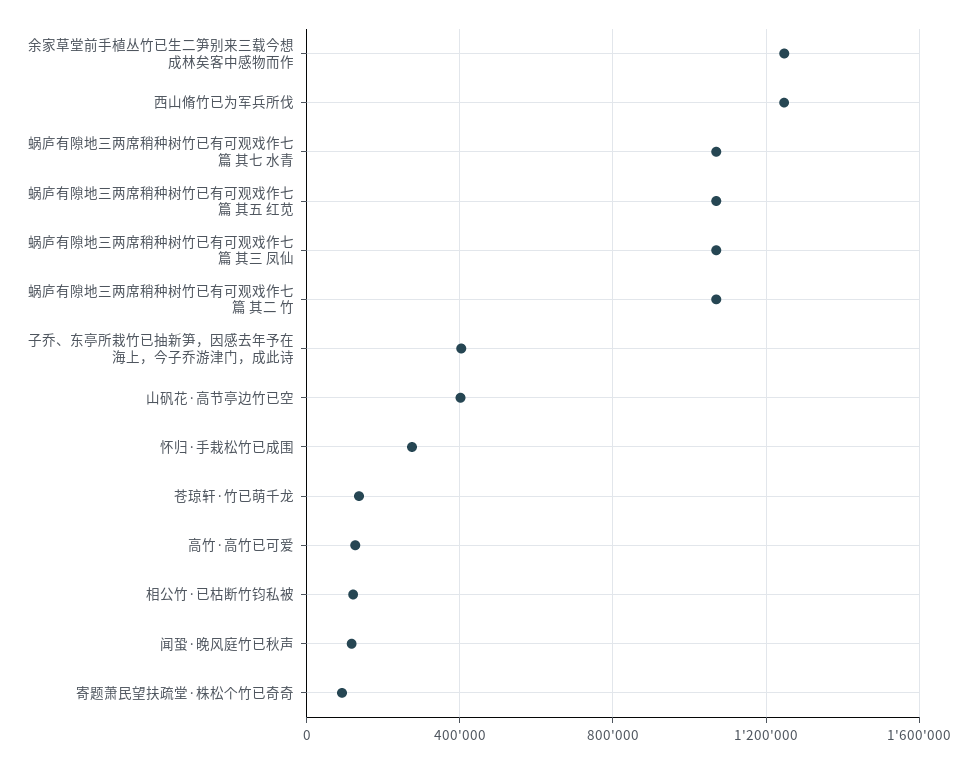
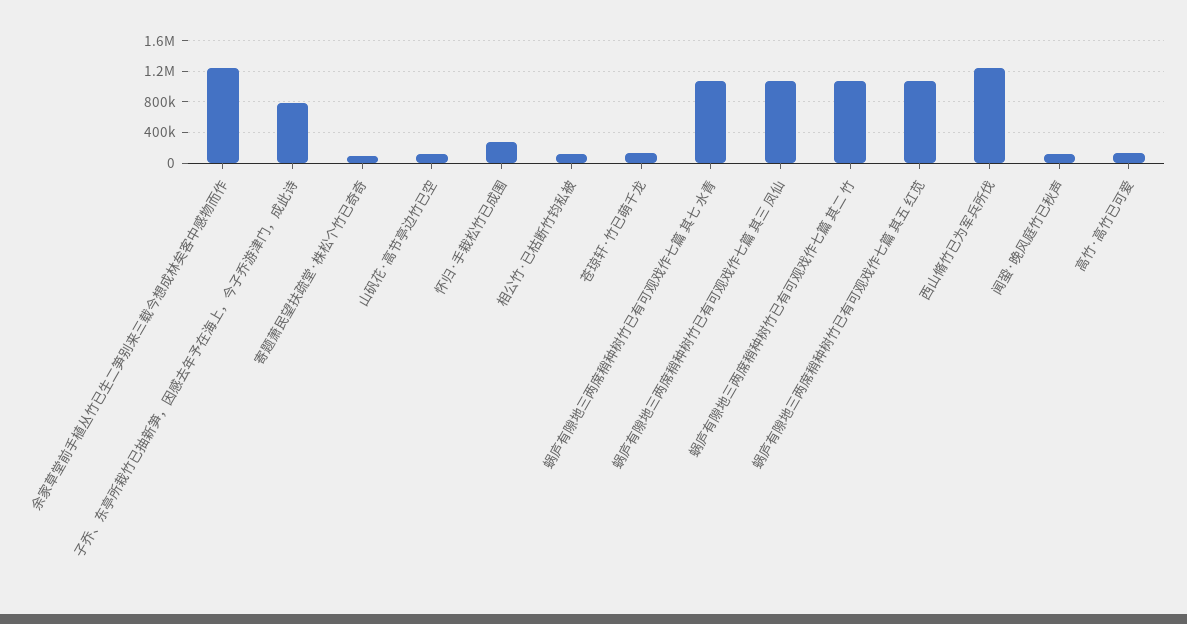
子乔、东亭所栽竹已抽新笋，因感去年予在海上，今子乔游津门，成此诗: 400000 -> 800000
山矾花·高节亭边竹已空: 400000 -> 100000

